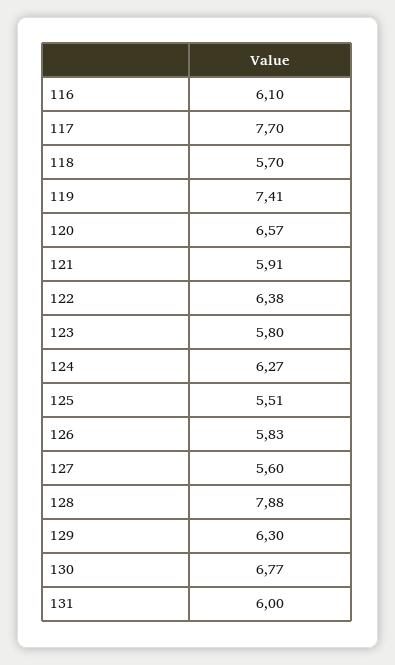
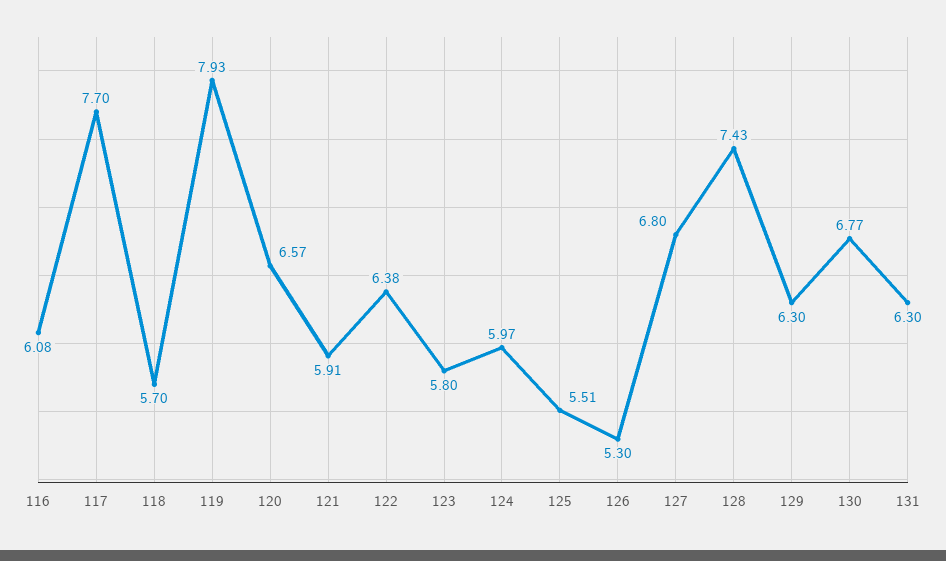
116: 6.1 -> 6.08
119: 7.41 -> 7.93
124: 6.27 -> 5.97
126: 5.83 -> 5.3
127: 5.6 -> 6.8
128: 7.88 -> 7.43
131: 6 -> 6.3

